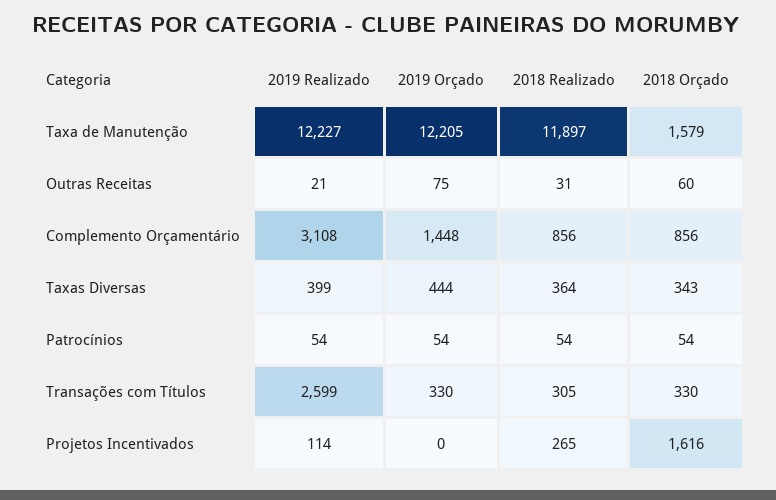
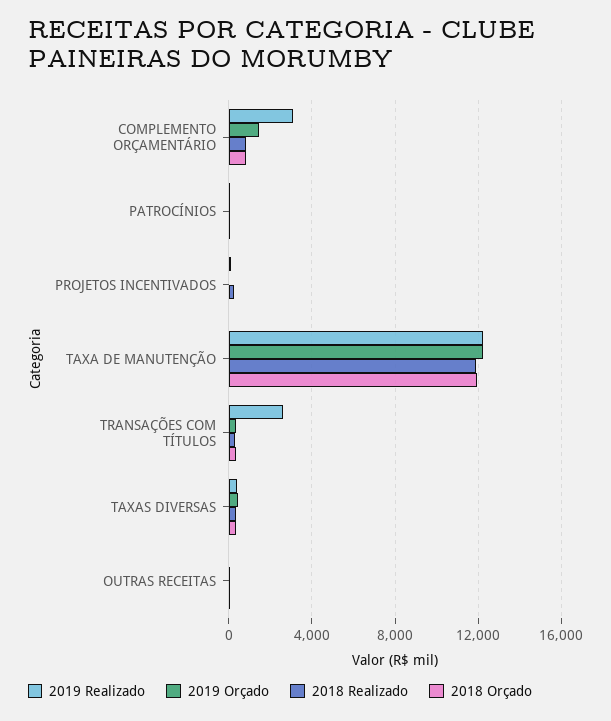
2018 Orçado, Taxa de Manutenção: 1579 -> 12000
2018 Orçado, Projetos Incentivados: 1616 -> 0

